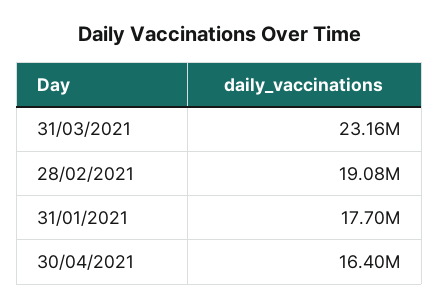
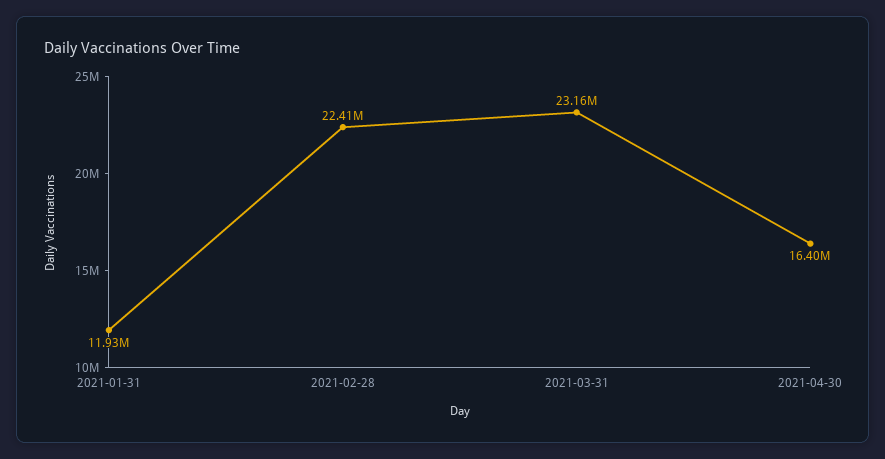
28/02/2021: 19080000 -> 22410000
31/01/2021: 17700000 -> 11930000

